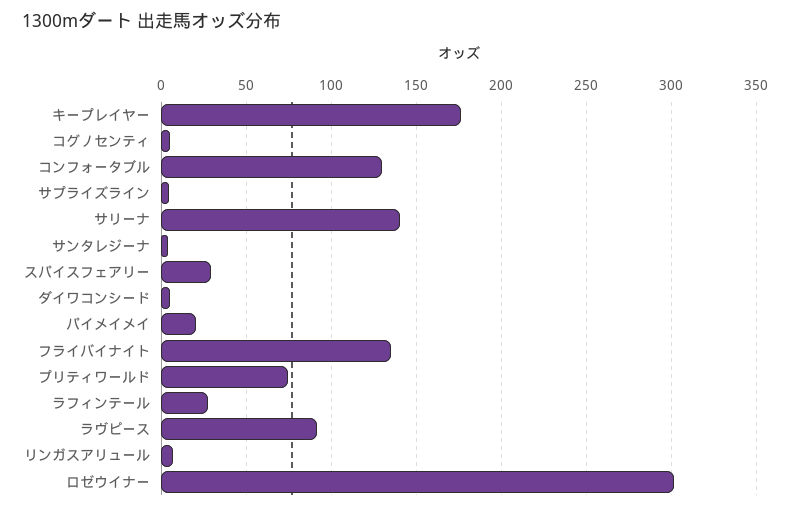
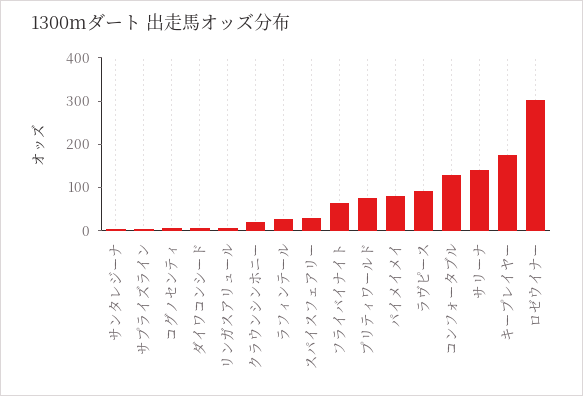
パイメイメイ: 20 -> 80
フライバイナイト: 135 -> 60
クラウンシンホニー: none -> 20

